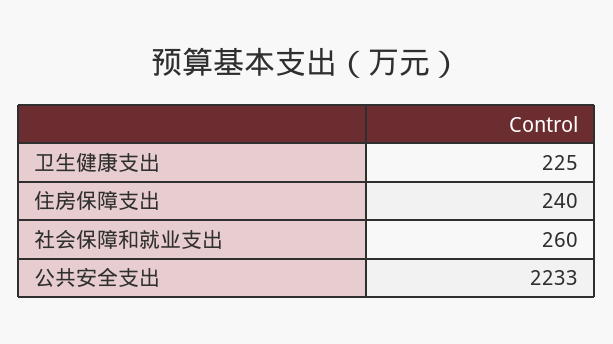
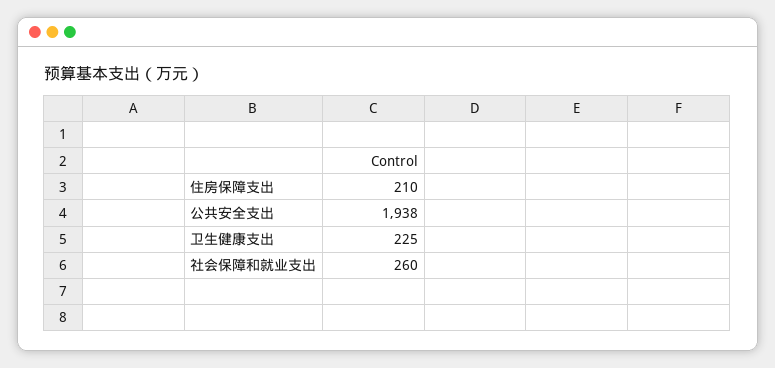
住房保障支出: 240 -> 210
公共安全支出: 2233 -> 1938

